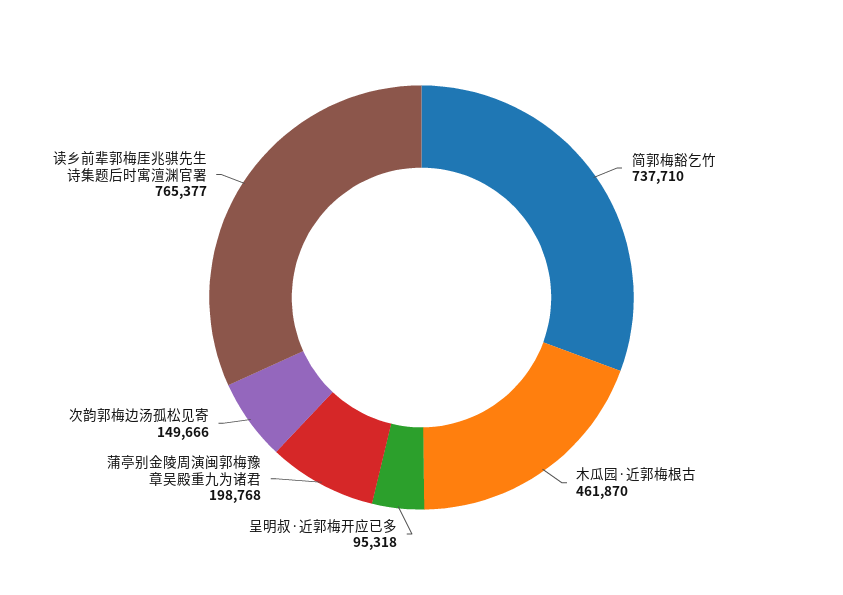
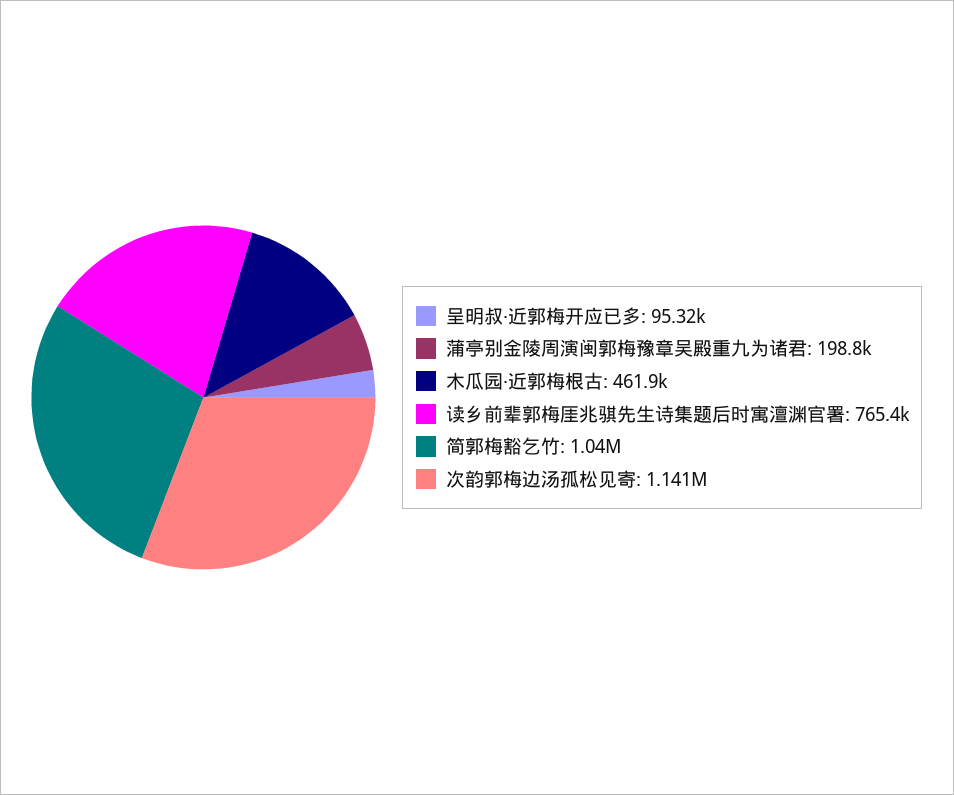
简郭梅豁乞竹: 737710 -> 1040000
次韵郭梅边汤孤松见寄: 149666 -> 1141000

